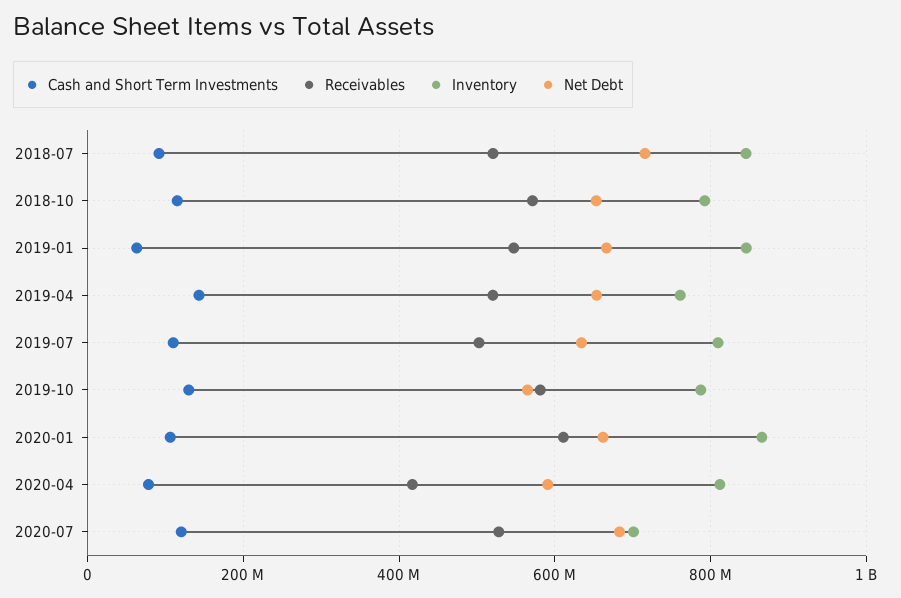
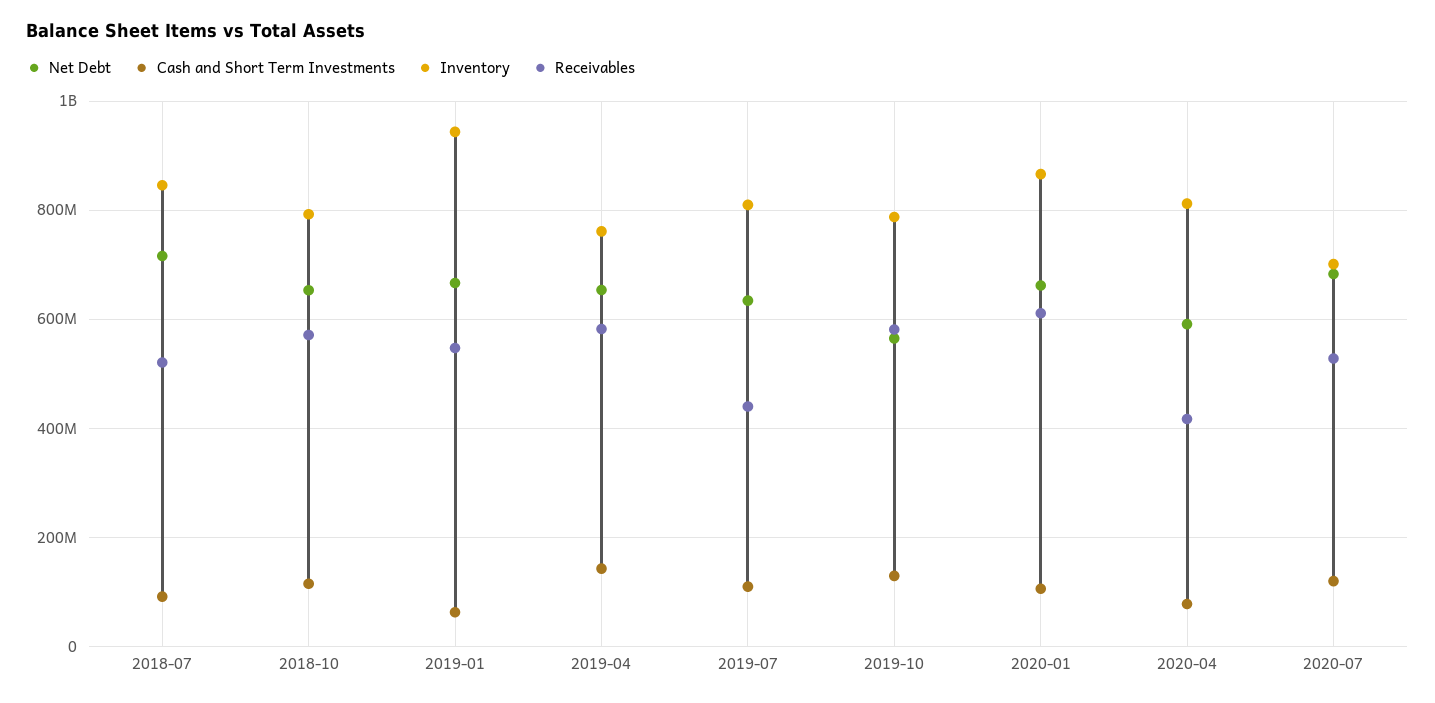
Inventory, 2019-01: 840000000 -> 940000000
Receivables, 2019-04: 520000000 -> 580000000
Receivables, 2019-07: 500000000 -> 440000000

